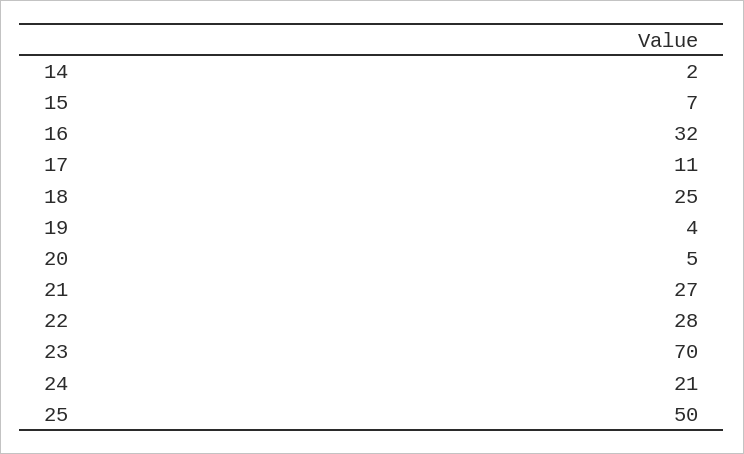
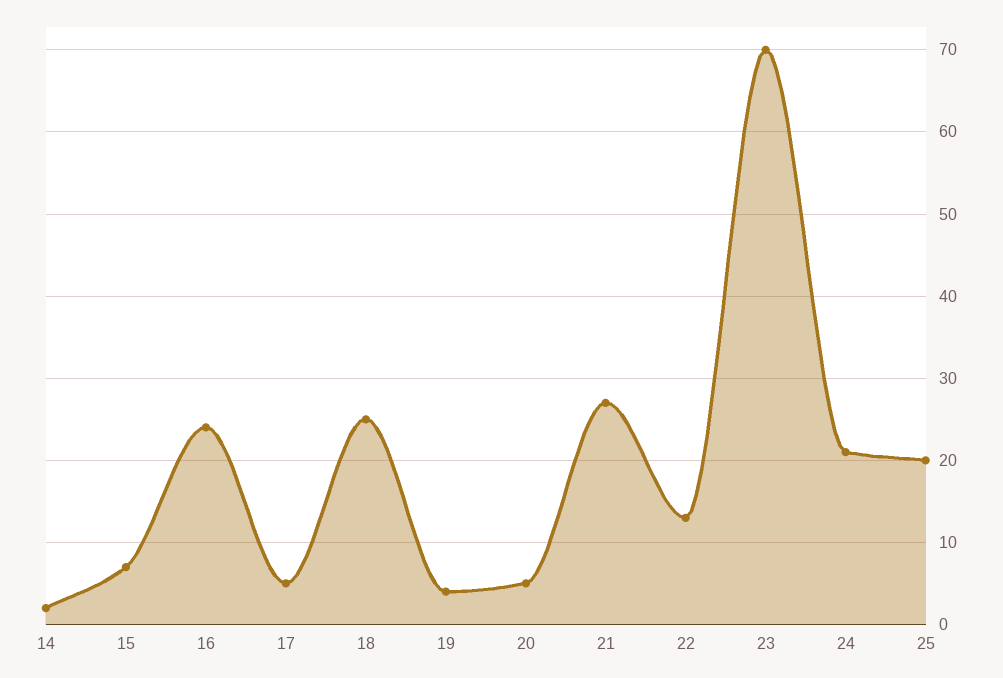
16: 32 -> 24
17: 11 -> 5
22: 28 -> 13
25: 50 -> 20

